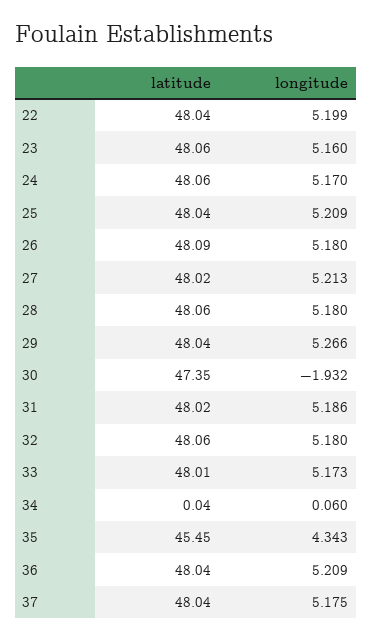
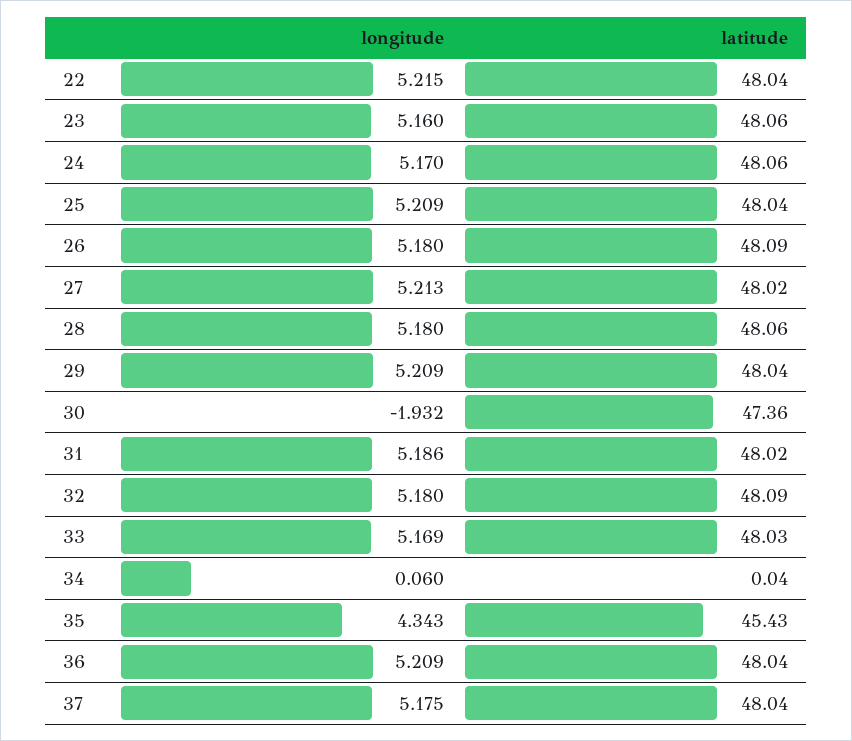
longitude, 22: 5.199 -> 5.215
longitude, 29: 5.266 -> 5.209
latitude, 30: 47.35 -> 47.36
latitude, 32: 48.06 -> 48.09
latitude, 33: 48.01 -> 48.03
longitude, 33: 5.173 -> 5.169
latitude, 35: 45.45 -> 45.43

